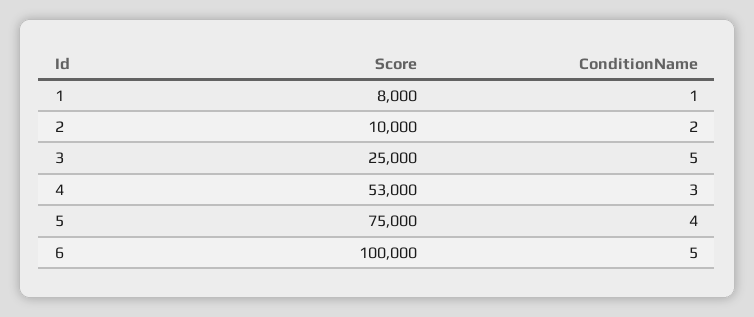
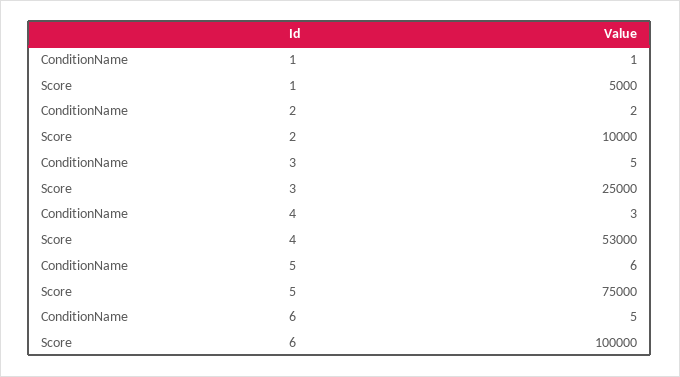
Score, 1: 8000 -> 5000
ConditionName, 5: 4 -> 6

